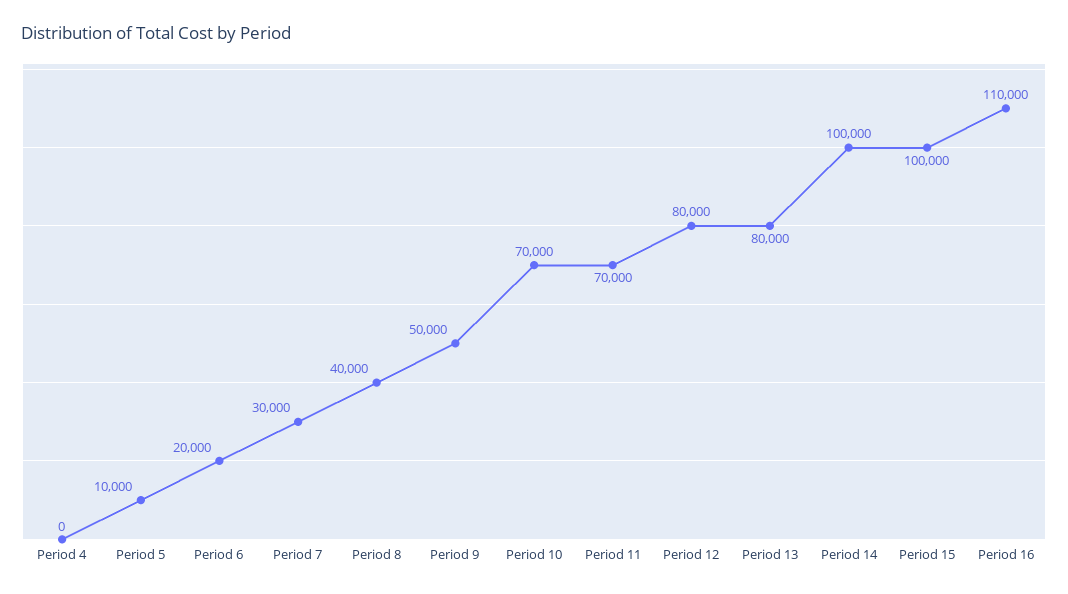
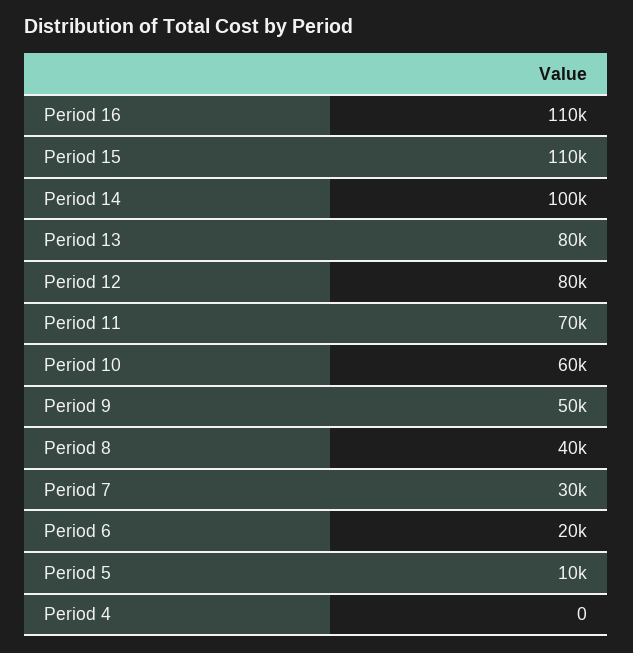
Period 10: 70000 -> 60000
Period 15: 100000 -> 110000

